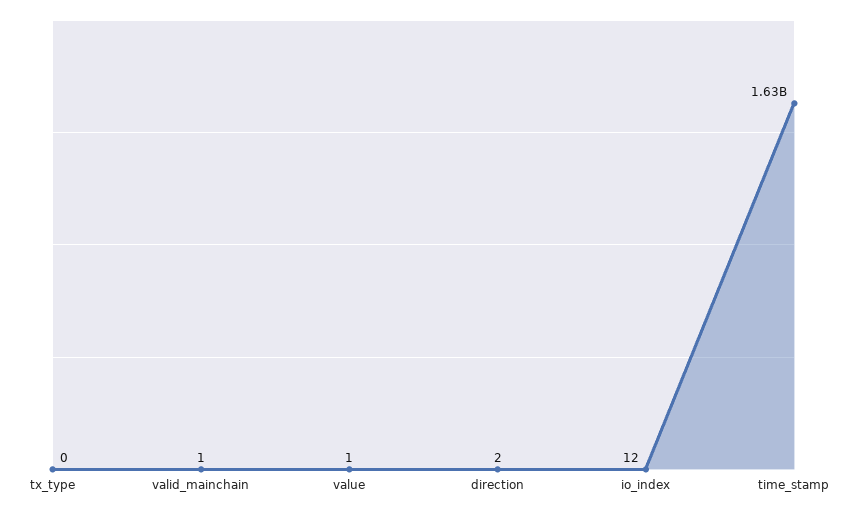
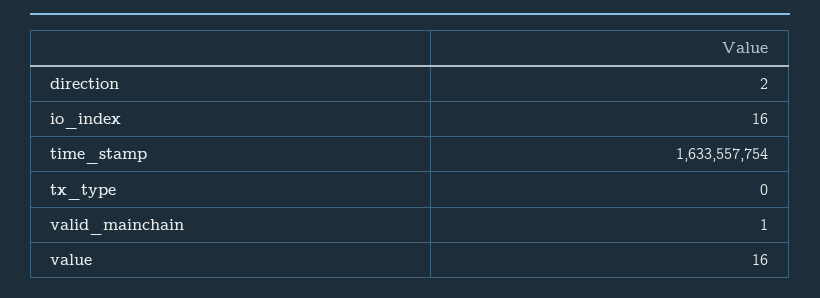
value: 1 -> 16
io_index: 12 -> 16

